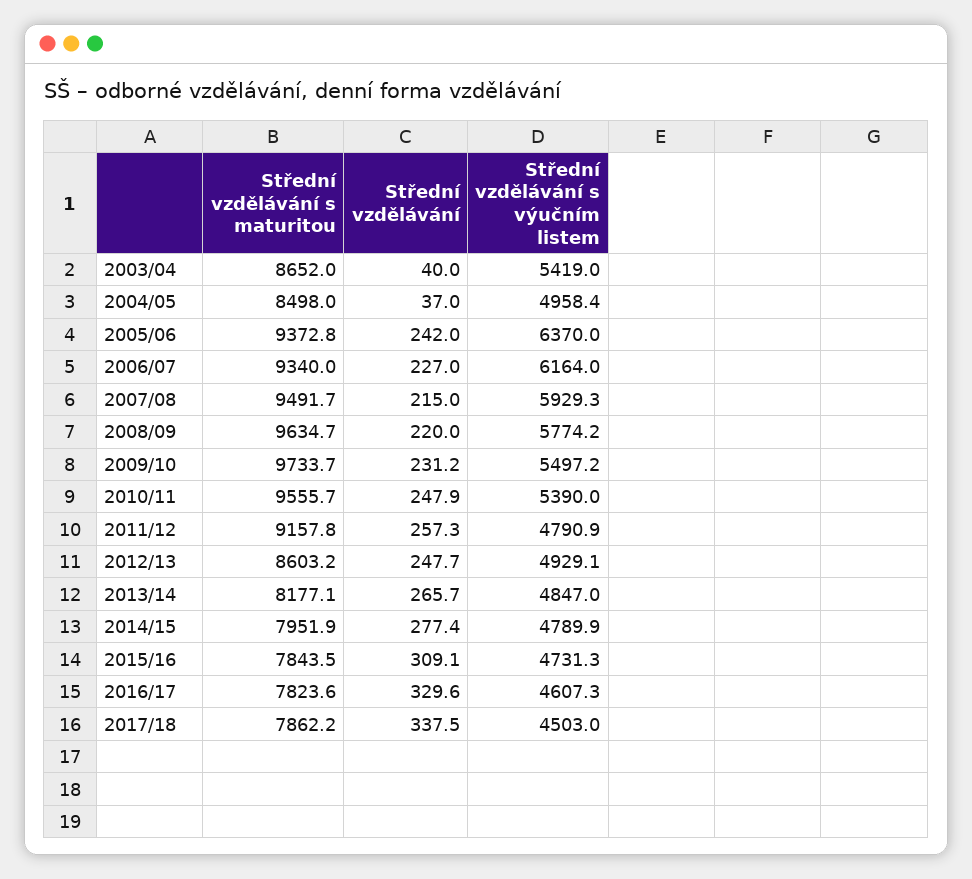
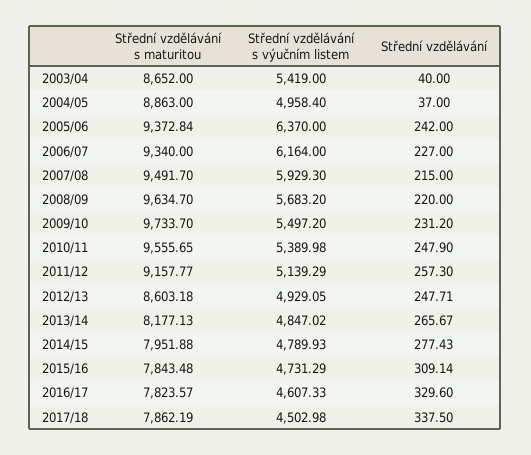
Střední vzdělávání s maturitou, 2004/05: 8498 -> 8863
Střední vzdělávání s výučním listem, 2008/09: 5774.2 -> 5683.2
Střední vzdělávání s výučním listem, 2011/12: 4790.9 -> 5139.29

